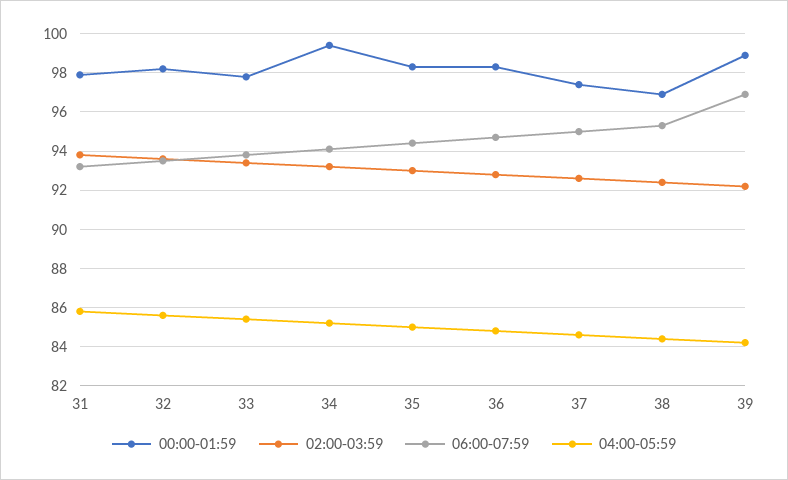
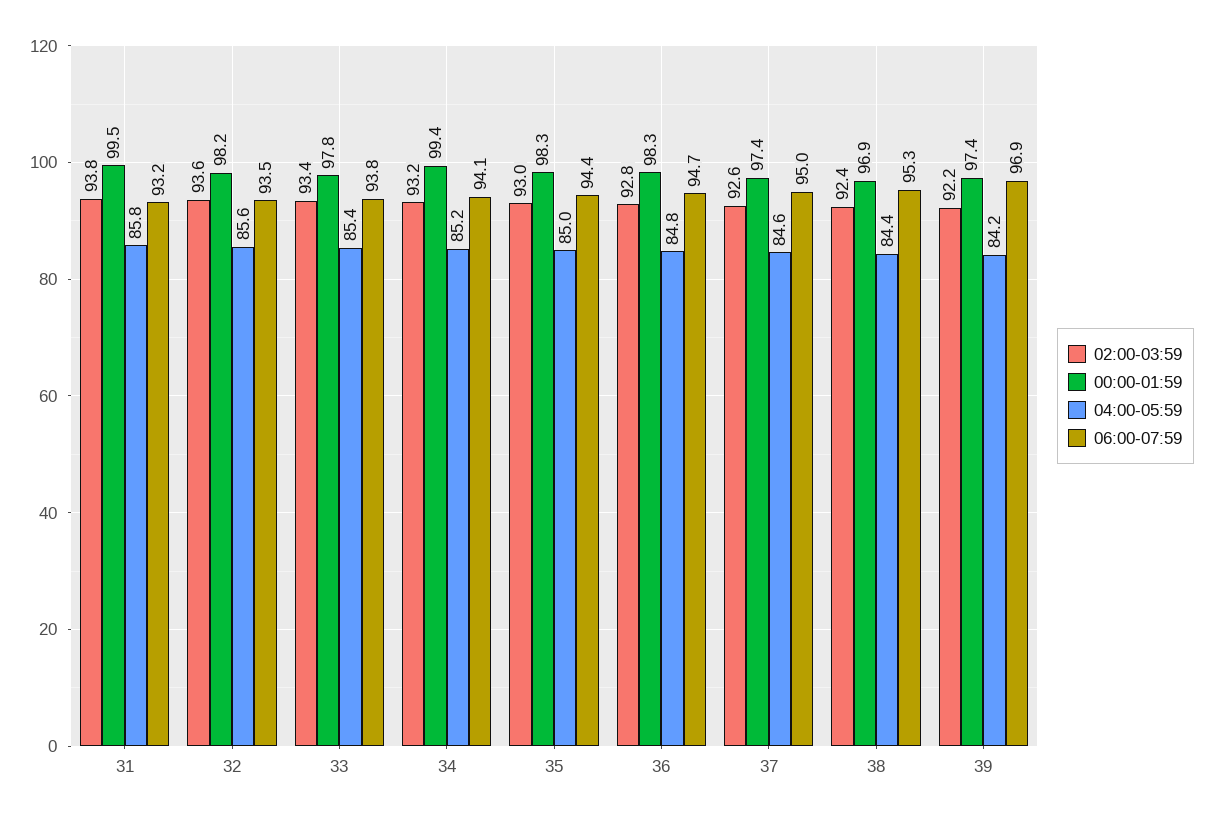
00:00-01:59, 31: 98 -> 99.5
00:00-01:59, 39: 99 -> 97.4

